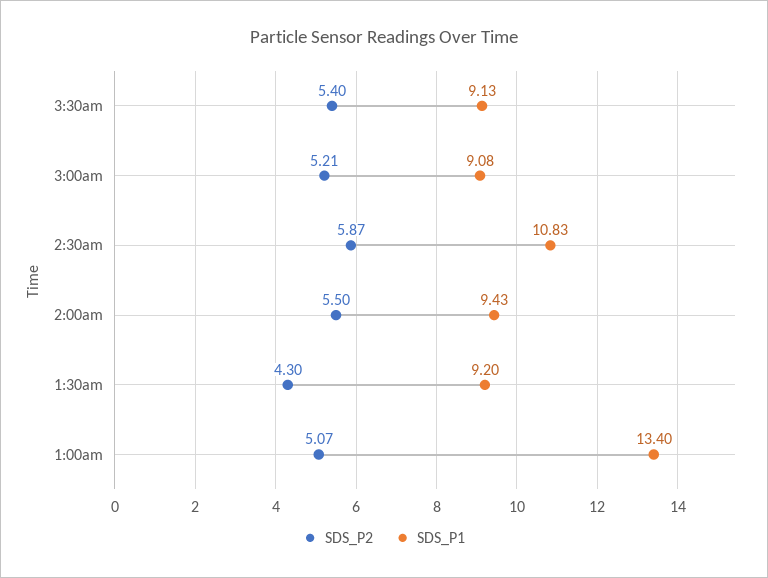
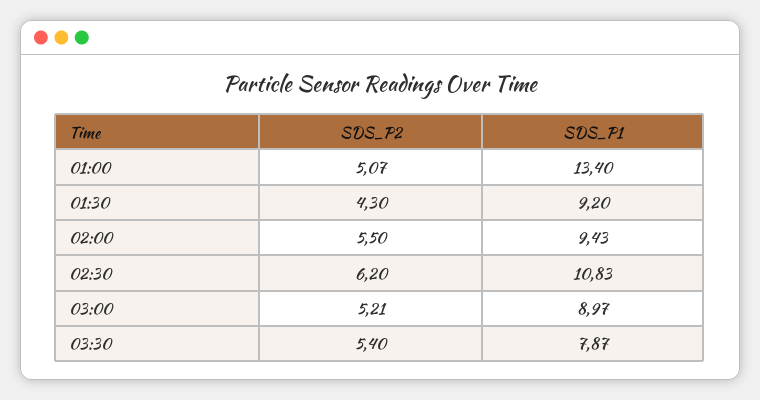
SDS_P1, 3:30am: 9.13 -> 7.87
SDS_P1, 3:00am: 9.08 -> 8.97
SDS_P2, 2:30am: 5.87 -> 6.2

